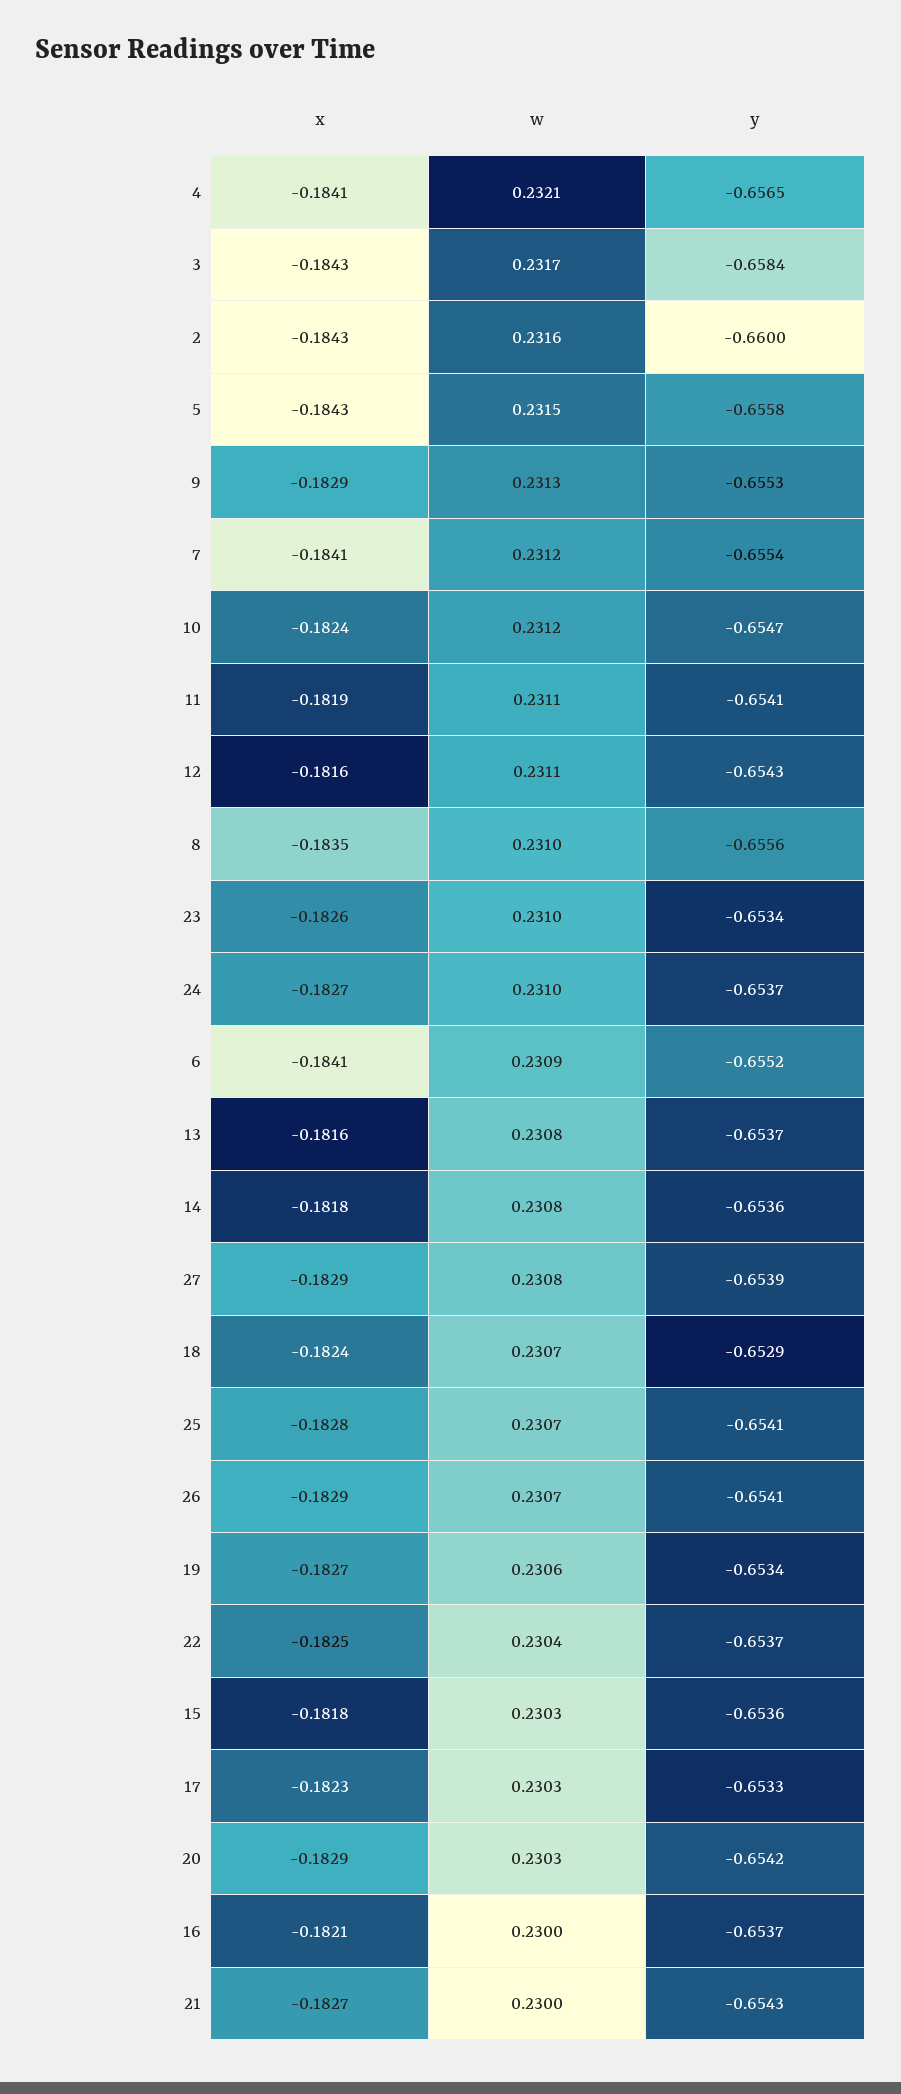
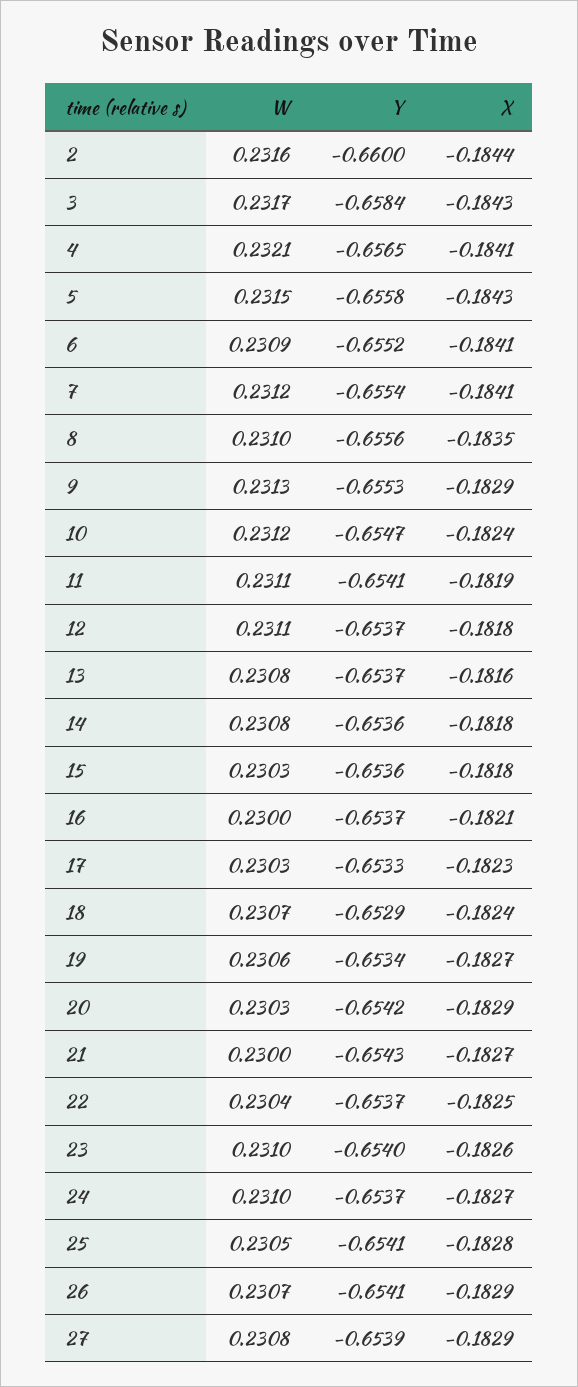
x, 2: -0.1843 -> -0.1844
x, 12: -0.1816 -> -0.1818
y, 12: -0.6543 -> -0.6537
y, 23: -0.6534 -> -0.654
w, 25: 0.2307 -> 0.2305

